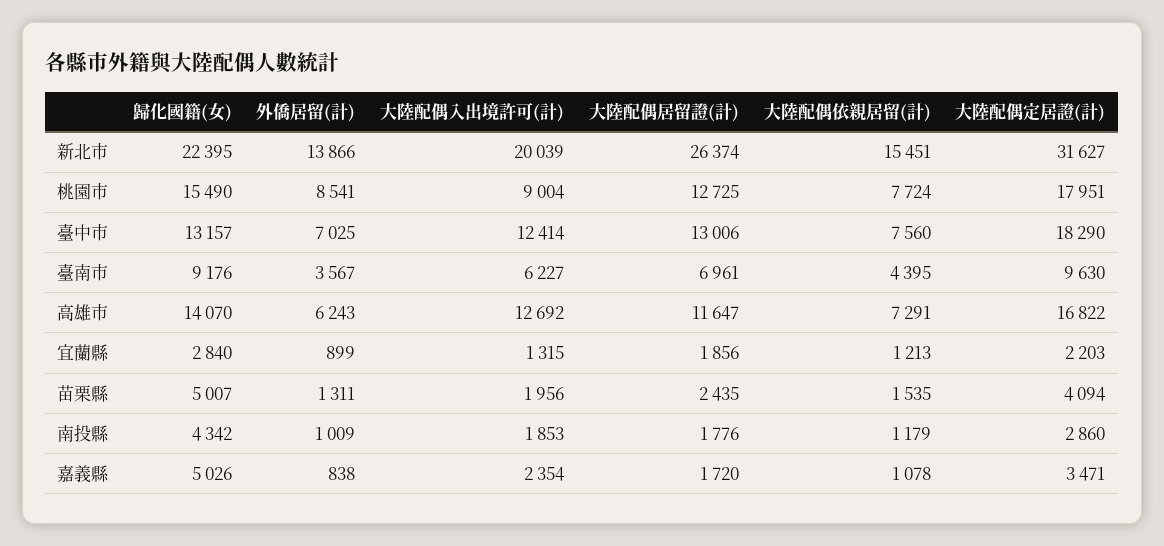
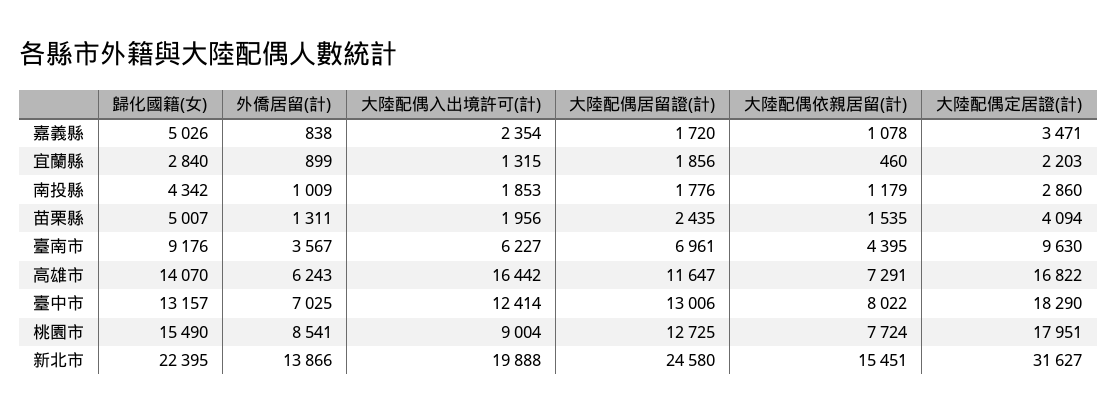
大陸配偶入出境許可(計), 新北市: 20039 -> 19888
大陸配偶居留證(計), 新北市: 26374 -> 24580
大陸配偶依親居留(計), 臺中市: 7560 -> 8022
大陸配偶入出境許可(計), 高雄市: 12692 -> 16442
大陸配偶依親居留(計), 宜蘭縣: 1213 -> 460

